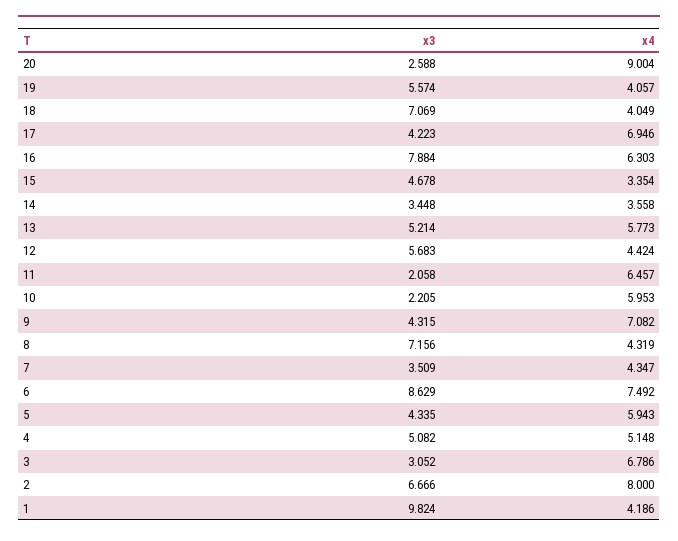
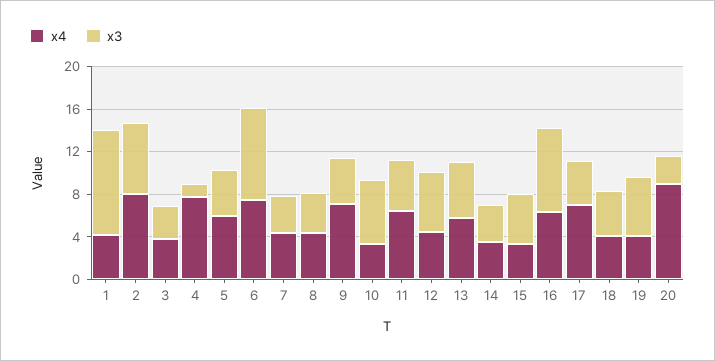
x3, 18: 7.069 -> 4
x3, 11: 2.058 -> 5
x3, 10: 2.205 -> 6
x4, 10: 5.953 -> 3
x3, 8: 7.156 -> 4
x3, 4: 5.082 -> 1
x4, 4: 5.148 -> 8
x4, 3: 6.786 -> 4

